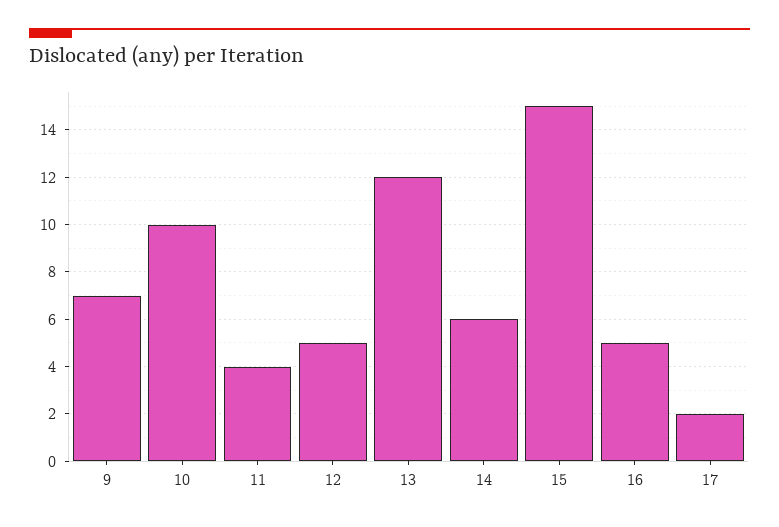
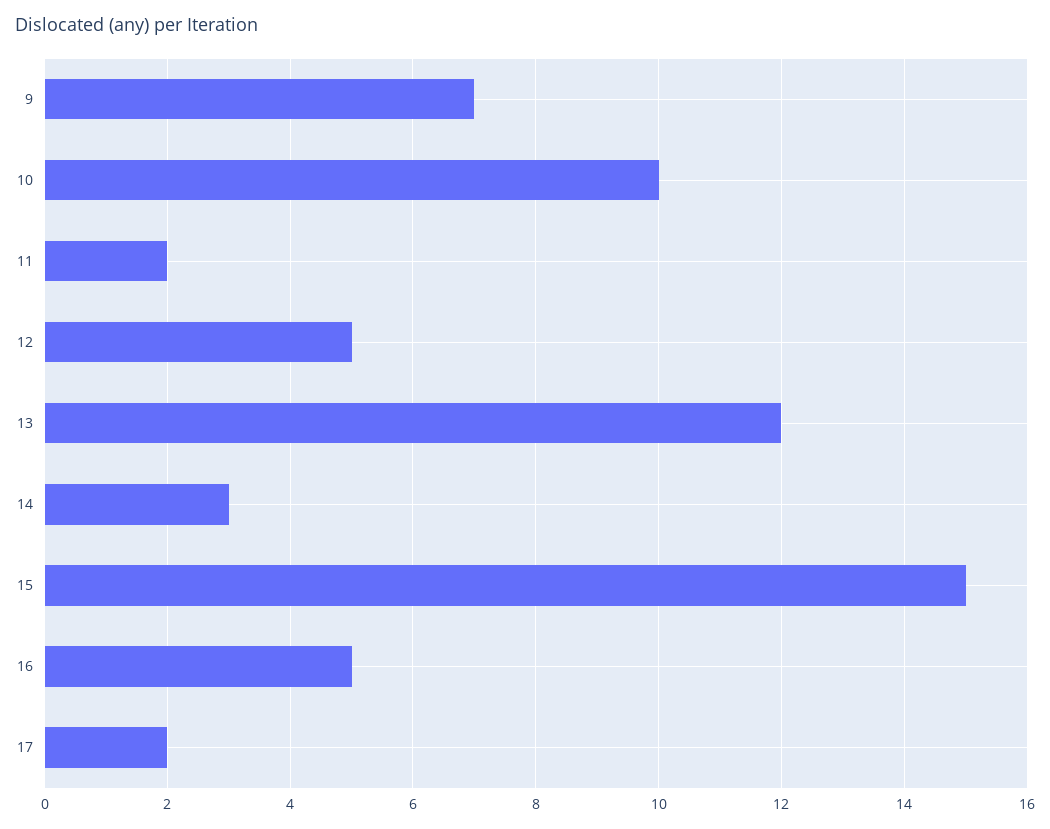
11: 4 -> 2
14: 6 -> 3

